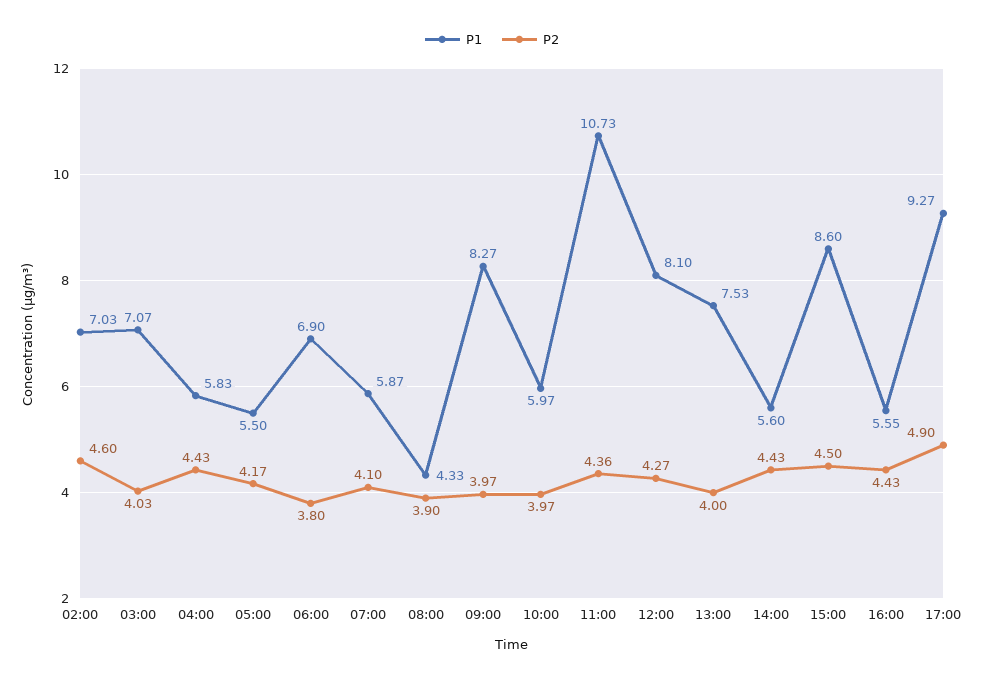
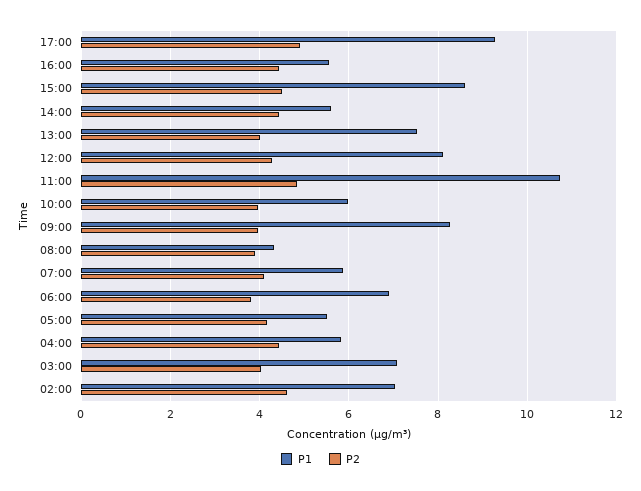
P2, 11:00: 4.36 -> 4.8

